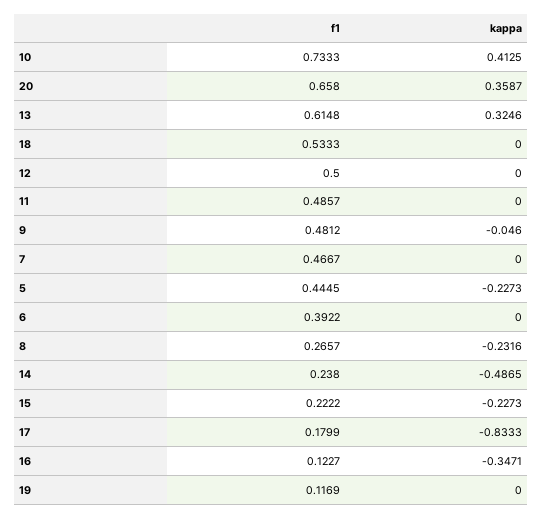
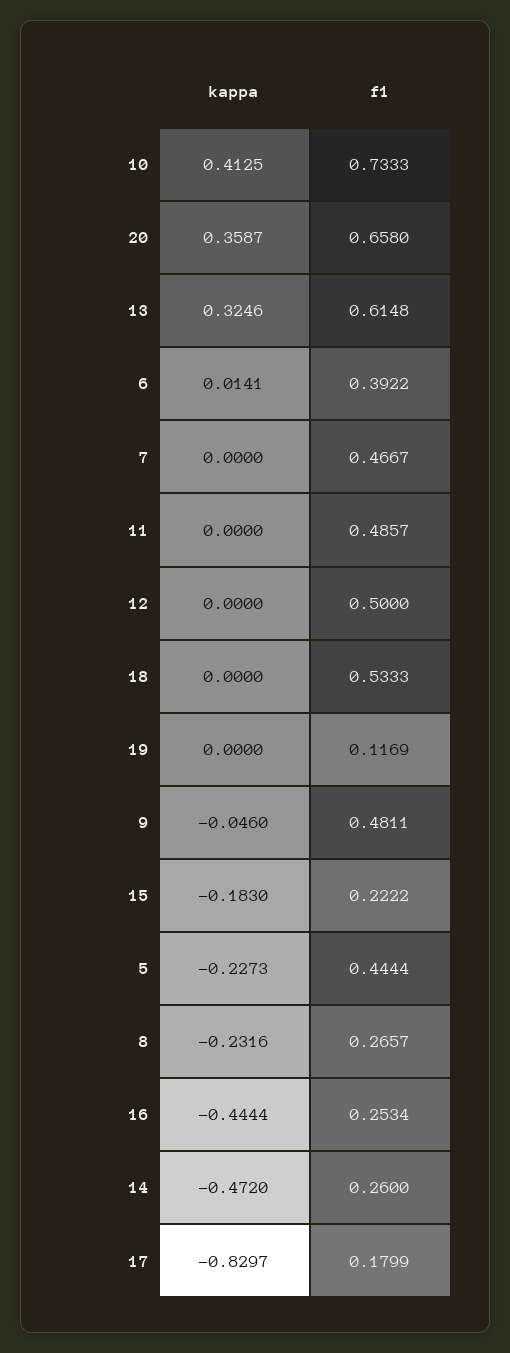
f1, 9: 0.4812 -> 0.4811
f1, 5: 0.4445 -> 0.4444
kappa, 6: 0 -> 0.0141
f1, 14: 0.238 -> 0.26
kappa, 14: -0.4865 -> -0.472
kappa, 15: -0.2273 -> -0.183
kappa, 17: -0.8333 -> -0.8297
f1, 16: 0.1227 -> 0.2534
kappa, 16: -0.3471 -> -0.4444

